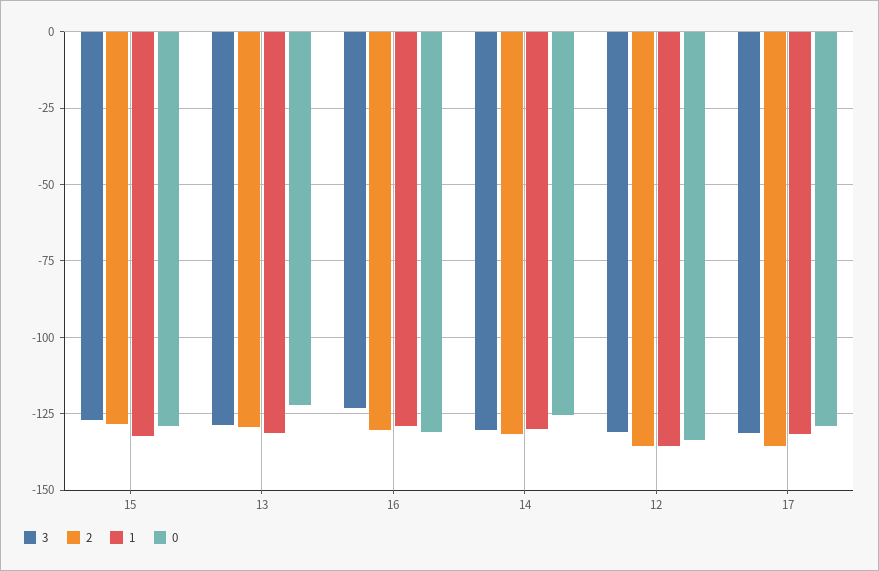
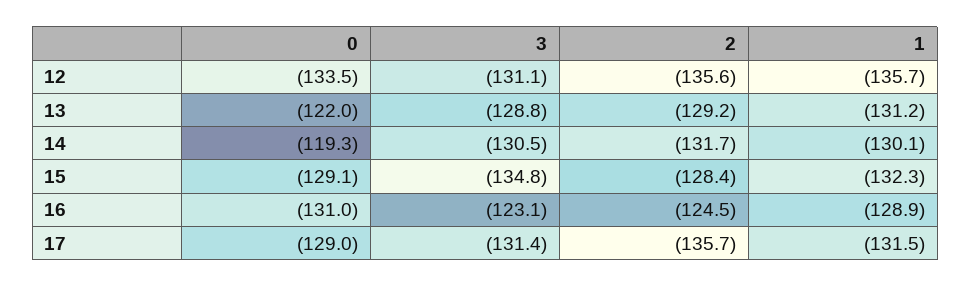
3, 15: -127.5 -> -134.8
2, 16: -130 -> -124.5
0, 14: -125 -> -119.3

